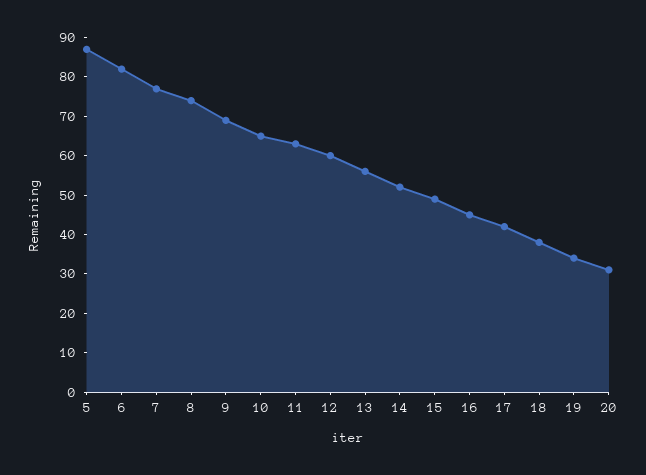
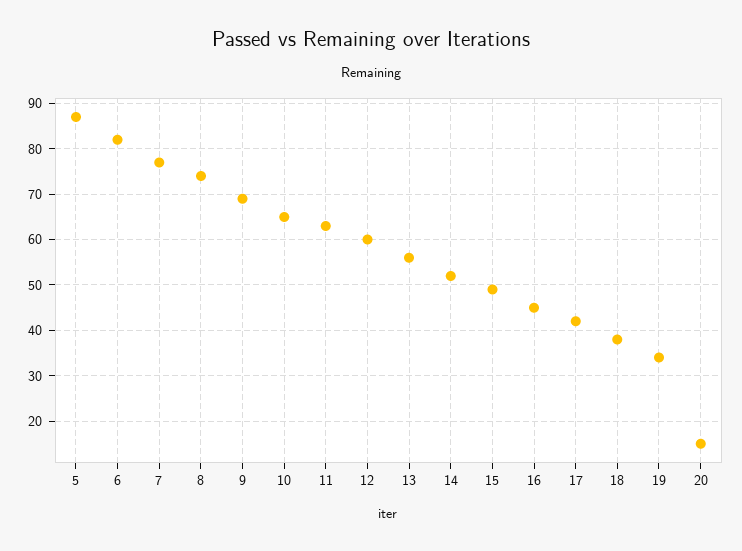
20: 30 -> 15

